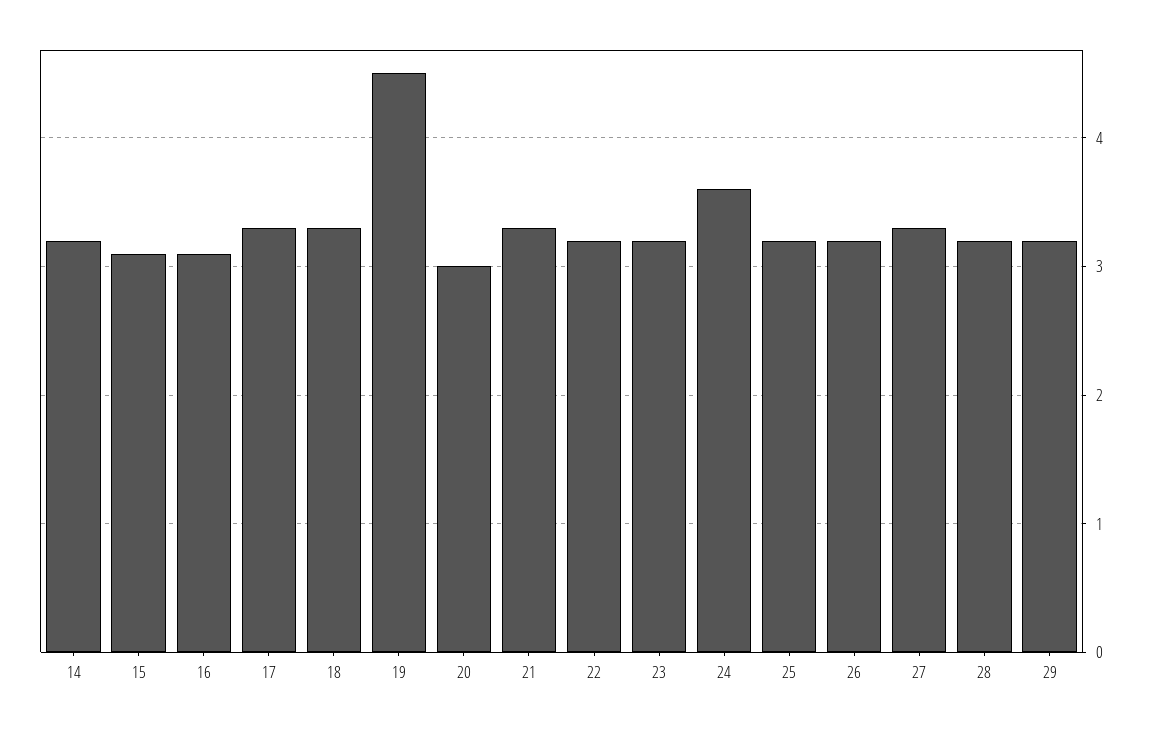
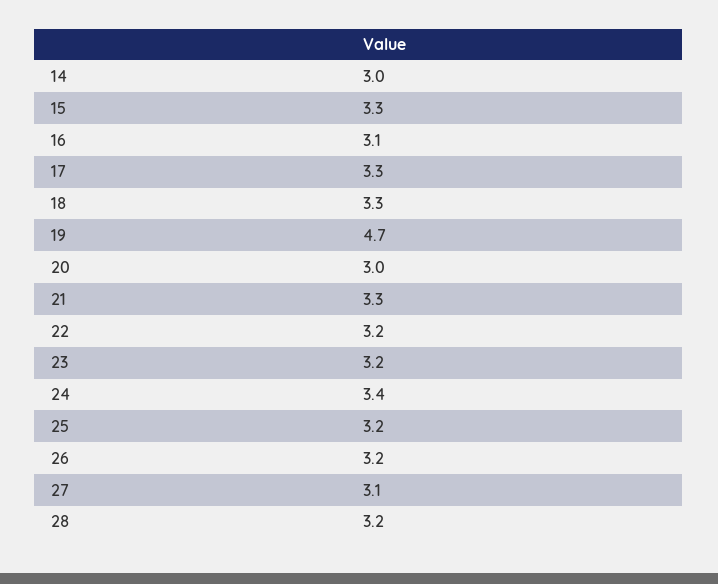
14: 3.2 -> 3
15: 3.1 -> 3.3
19: 4.5 -> 4.7
24: 3.6 -> 3.4
27: 3.3 -> 3.1
29: 3.2 -> none

